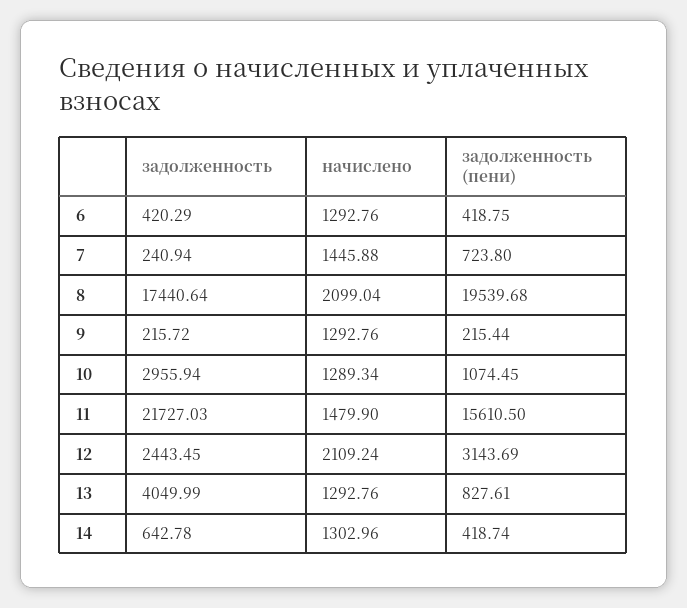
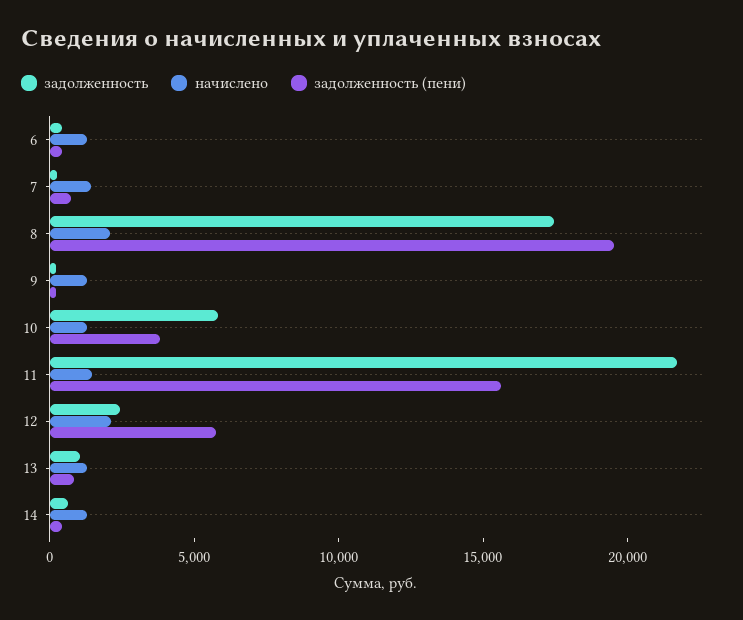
задолженность, 10: 2955.94 -> 6000
задолженность (пени), 10: 1074.45 -> 4000
задолженность (пени), 12: 3143.69 -> 6000
задолженность, 13: 4049.99 -> 1000

